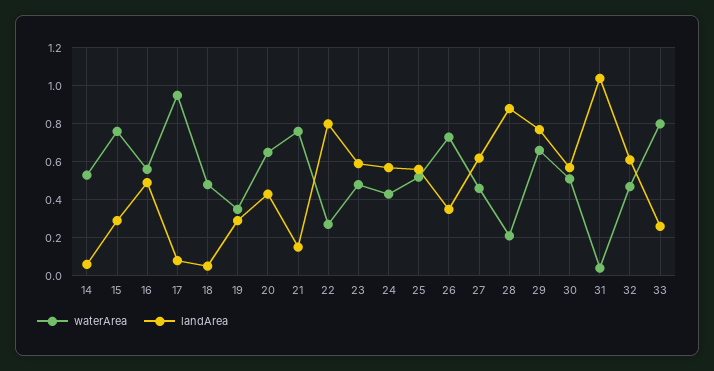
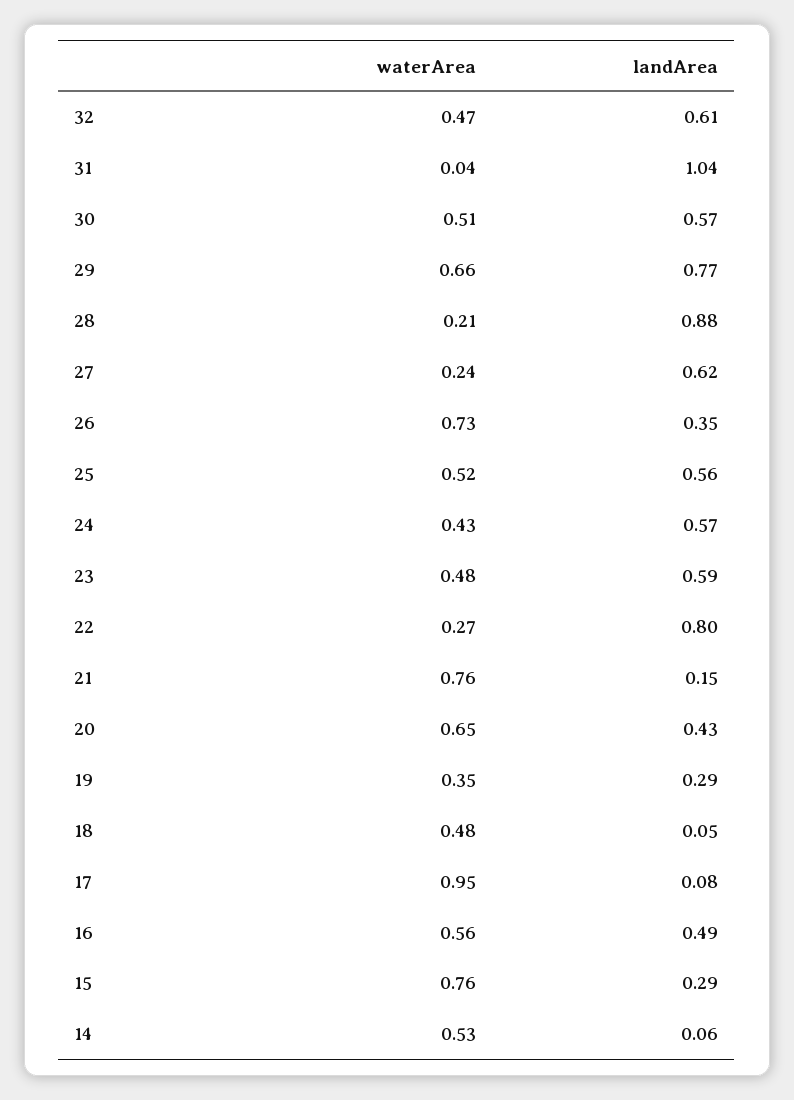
waterArea, 27: 0.45 -> 0.24
waterArea, 33: 0.8 -> none
landArea, 33: 0.25 -> none

